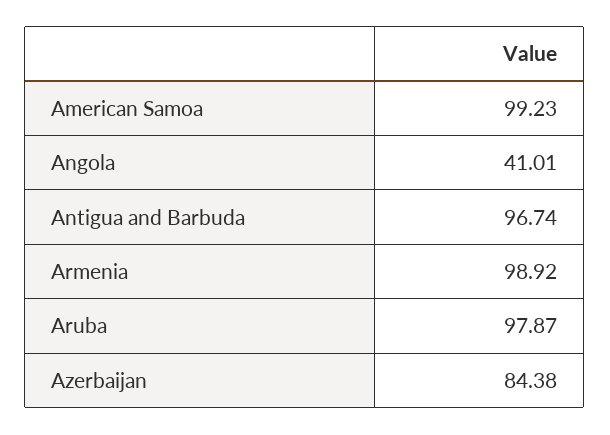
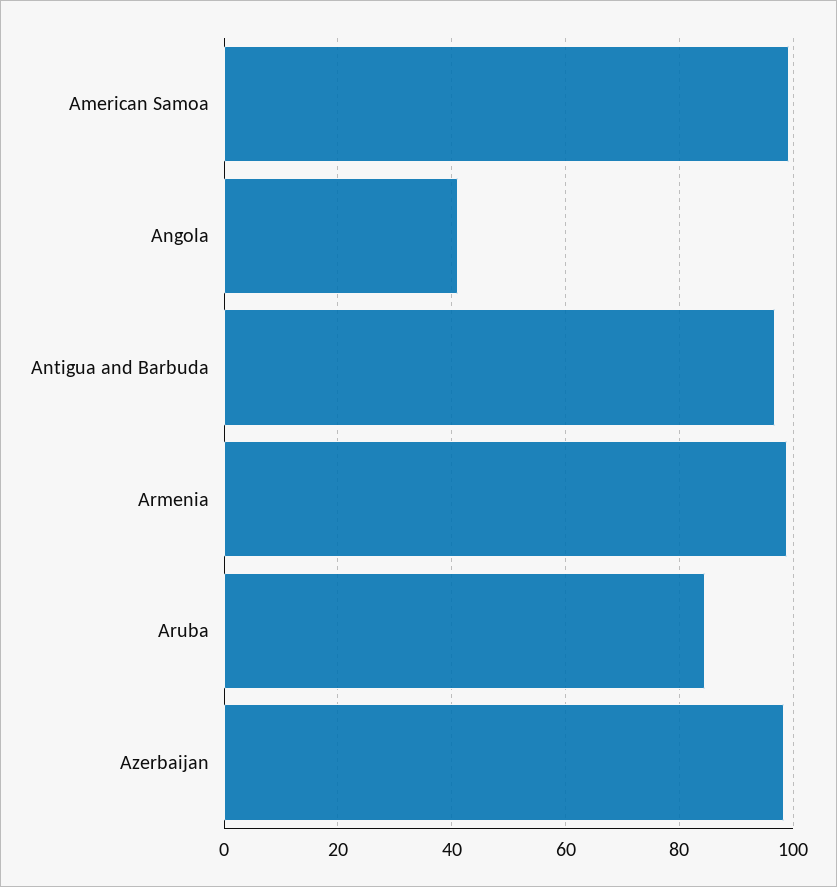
Aruba: 97.87 -> 84
Azerbaijan: 84.38 -> 98

